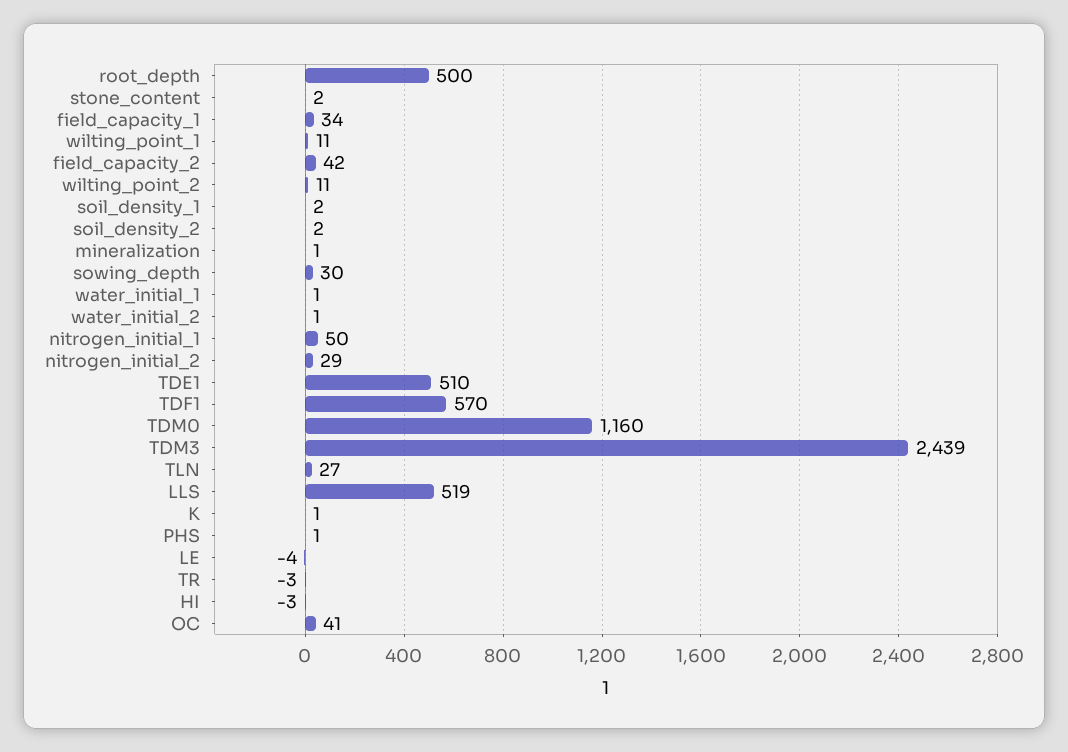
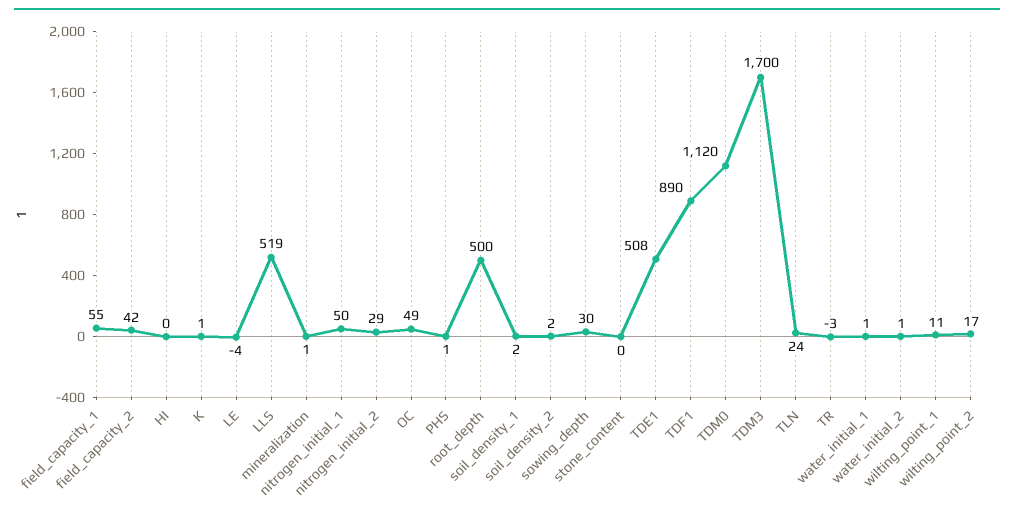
stone_content: 2 -> 0
field_capacity_1: 34 -> 55
wilting_point_2: 11 -> 17
TDE1: 510 -> 508
TDF1: 570 -> 890
TDM0: 1160 -> 1120
TDM3: 2439 -> 1700
TLN: 27 -> 24
HI: -3 -> 0
OC: 41 -> 49

